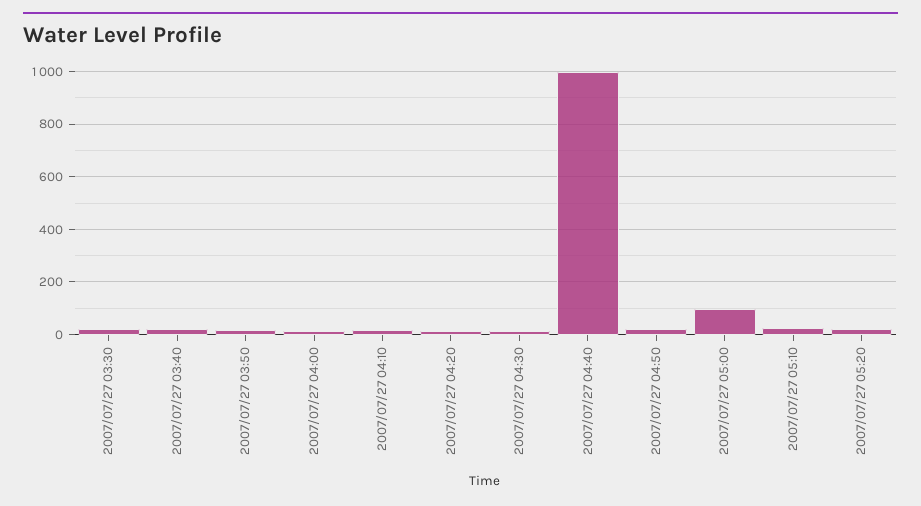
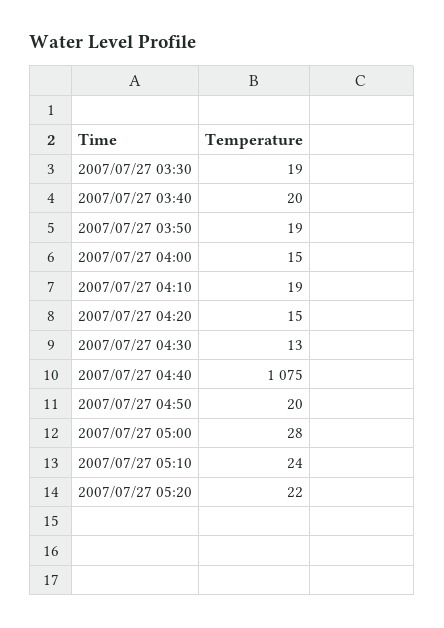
2007/07/27 04:40: 1000 -> 1075
2007/07/27 05:00: 100 -> 28

